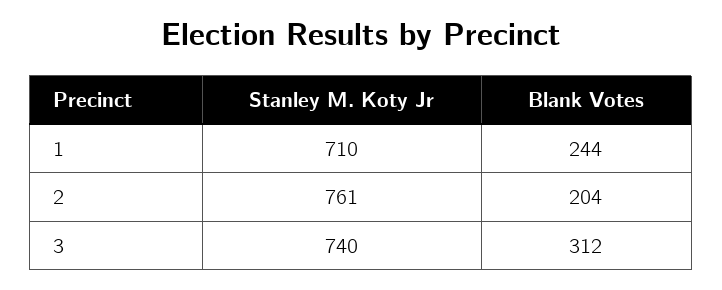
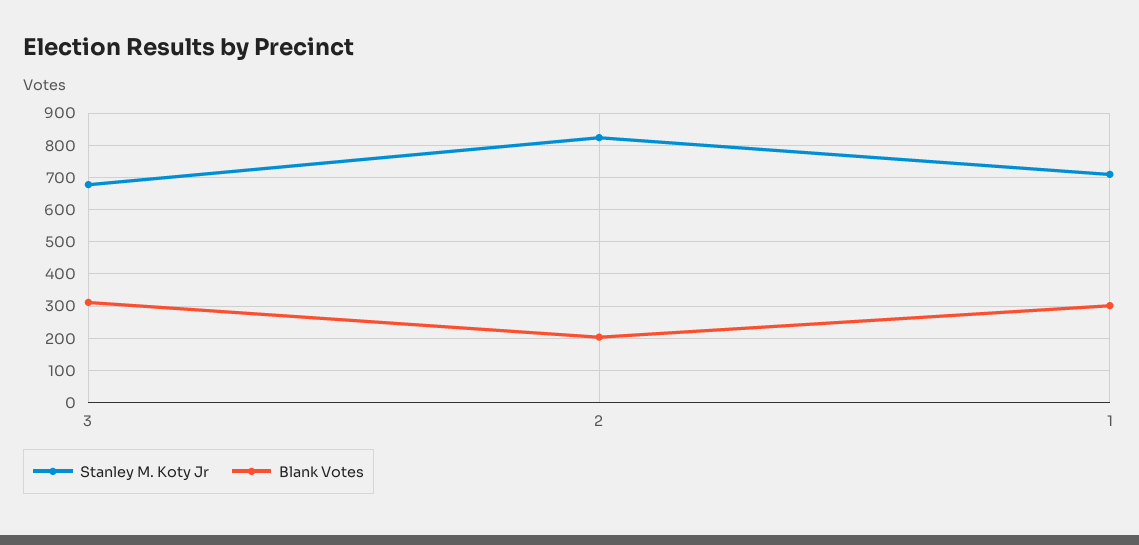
Blank Votes, 1: 244 -> 300
Stanley M. Koty Jr, 2: 761 -> 820
Stanley M. Koty Jr, 3: 740 -> 680

